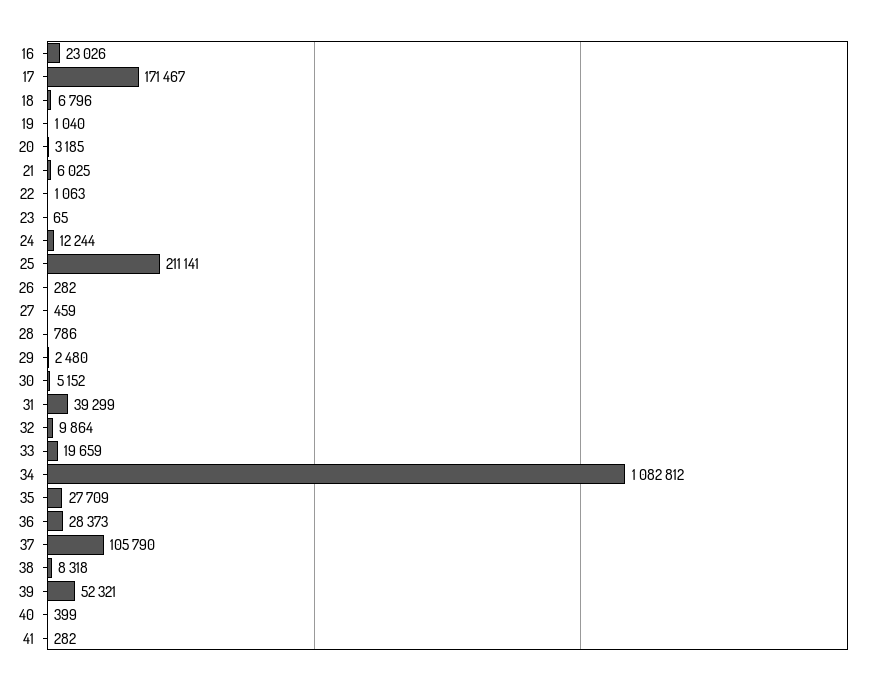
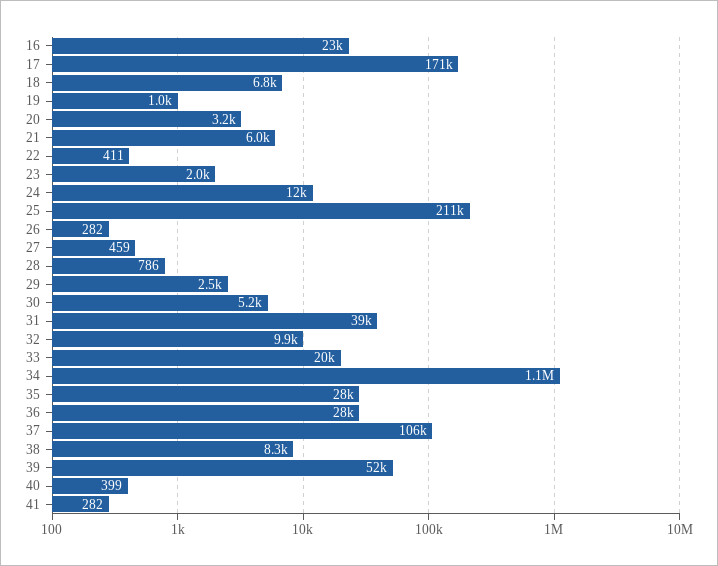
22: 1063 -> 411
23: 65 -> 2000

